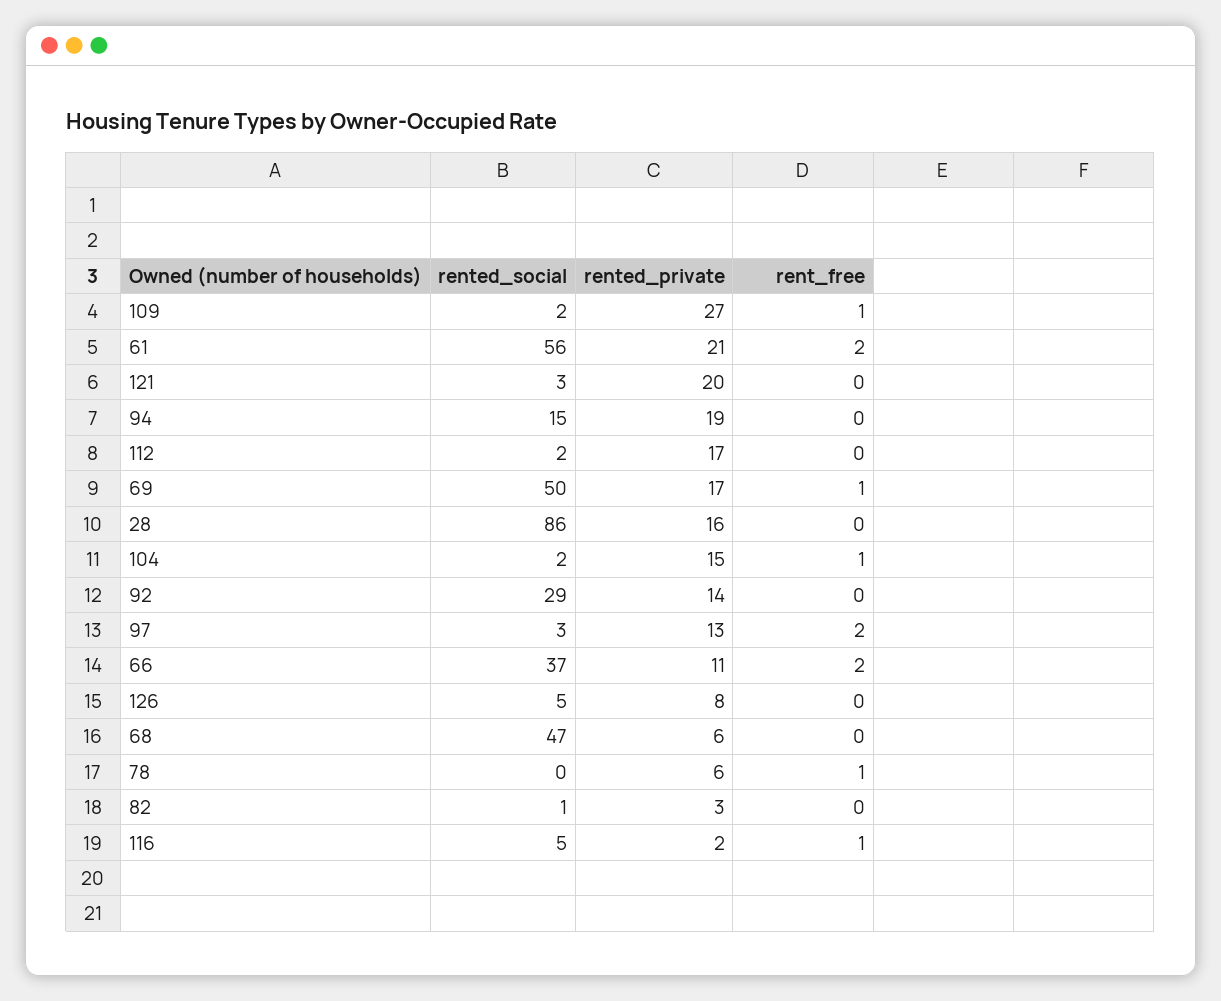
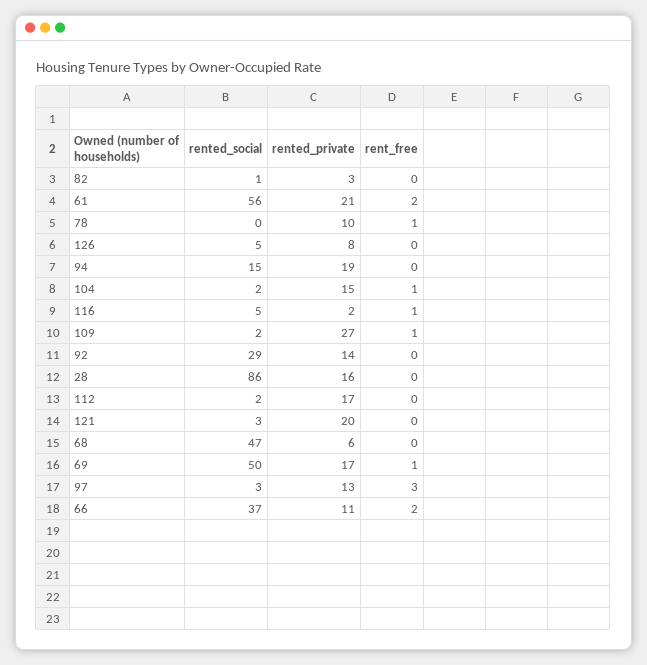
rent_free, 97: 2 -> 3
rented_private, 78: 6 -> 10

